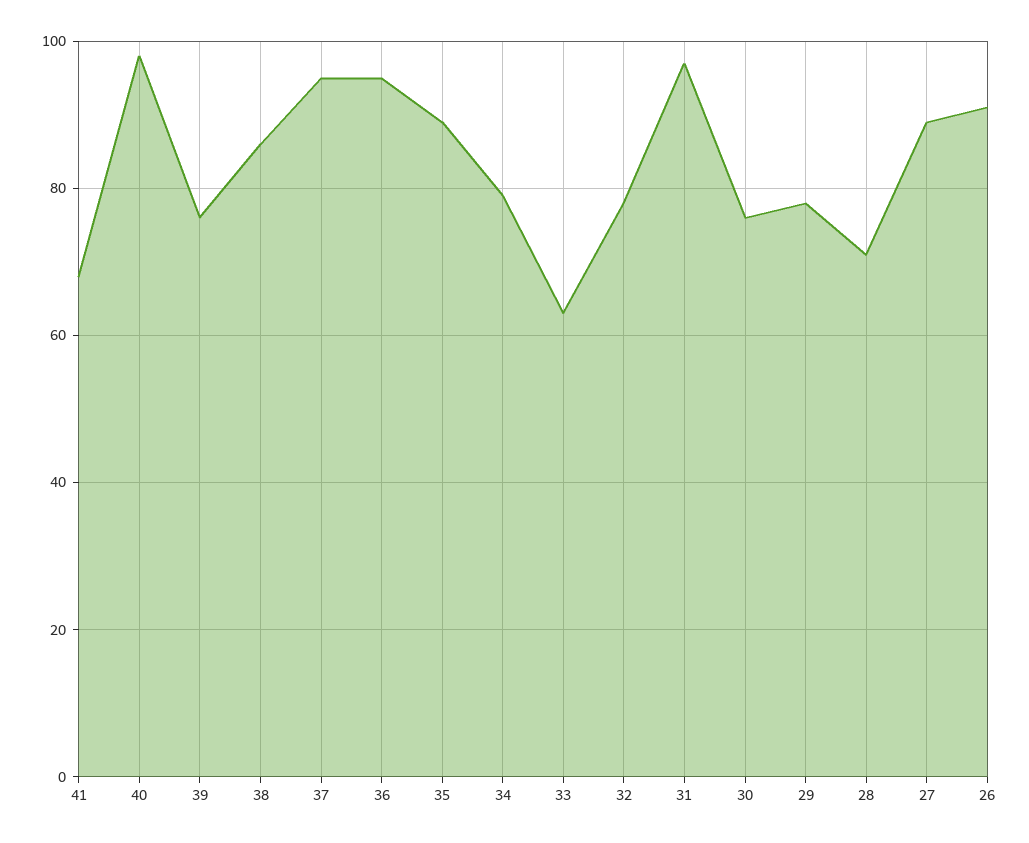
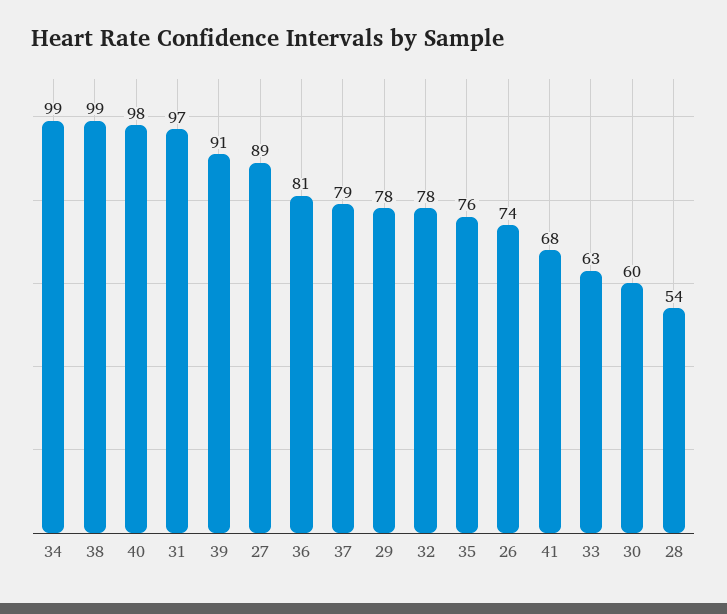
39: 75 -> 91
38: 85 -> 99
37: 95 -> 79
36: 95 -> 81
35: 90 -> 76
34: 80 -> 99
30: 75 -> 60
28: 70 -> 54
26: 90 -> 74

